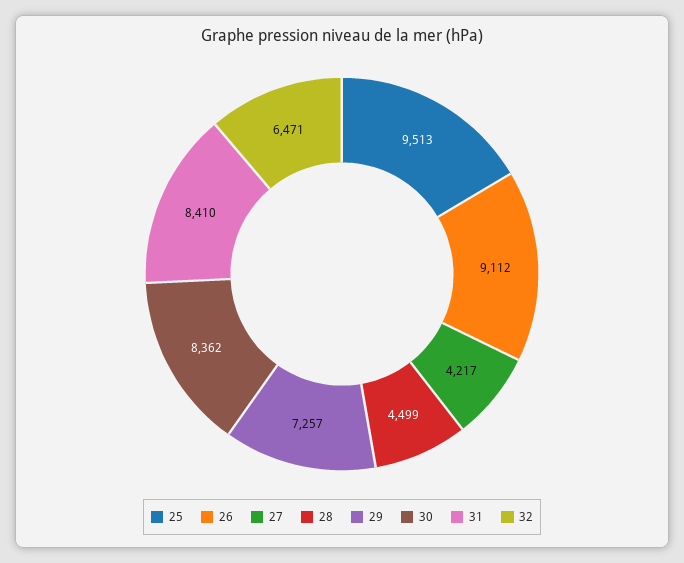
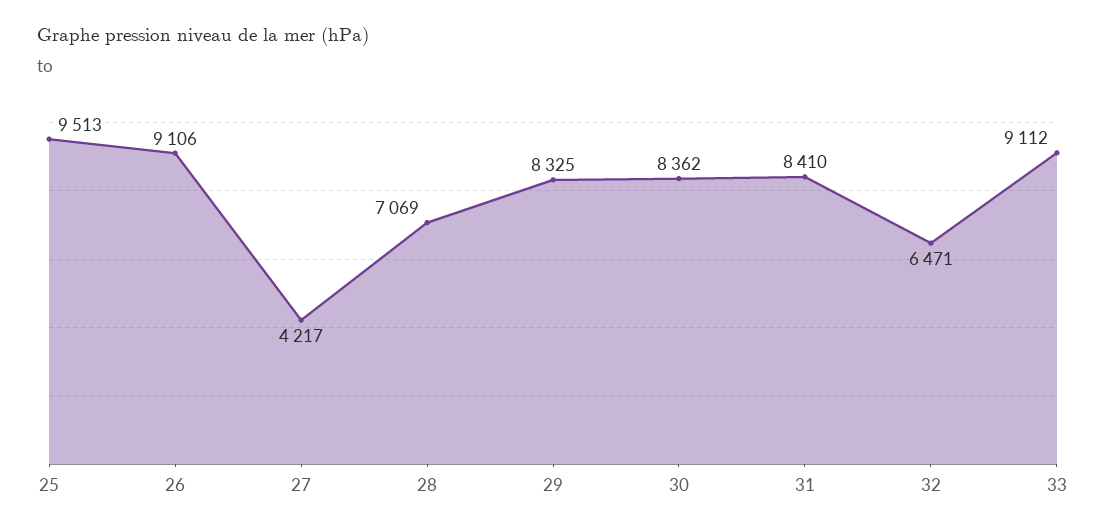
26: 9112 -> 9106
28: 4499 -> 7069
29: 7257 -> 8325
33: none -> 9112

